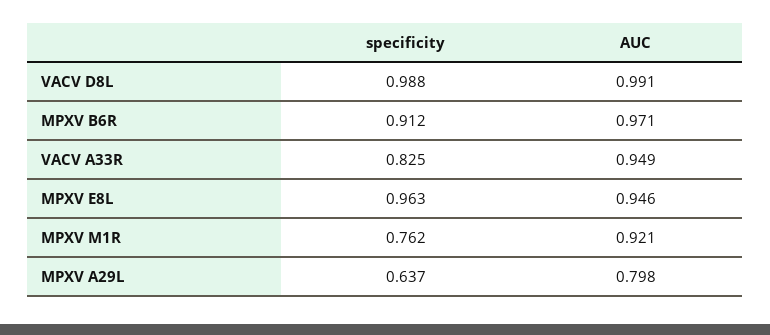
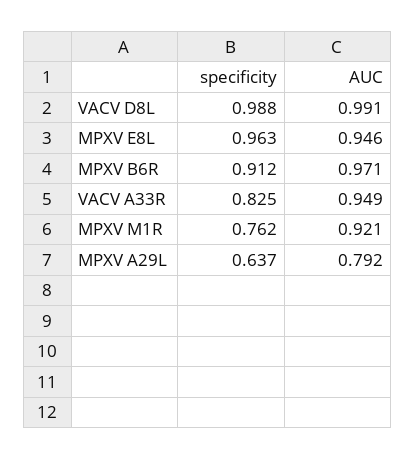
AUC, MPXV A29L: 0.798 -> 0.792

